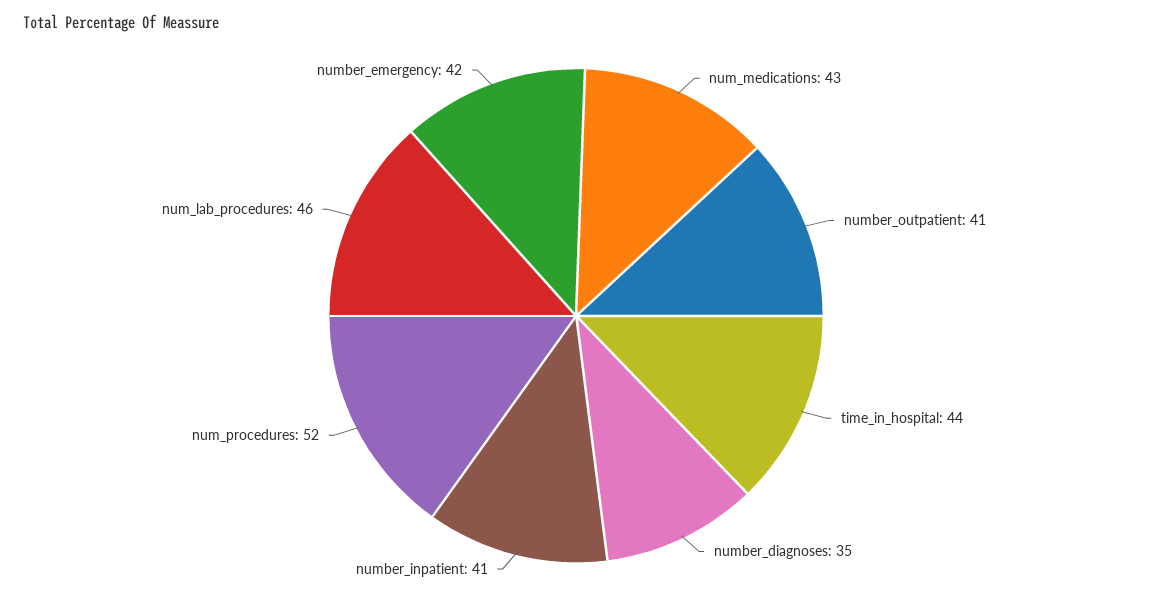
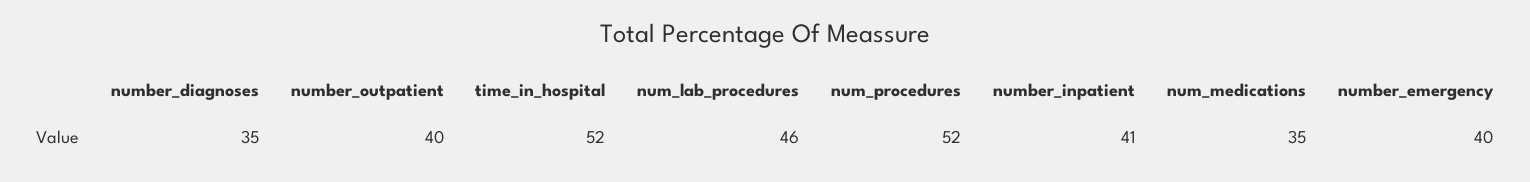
num_medications: 43 -> 35
number_outpatient: 41 -> 40
time_in_hospital: 44 -> 52
number_emergency: 42 -> 40

